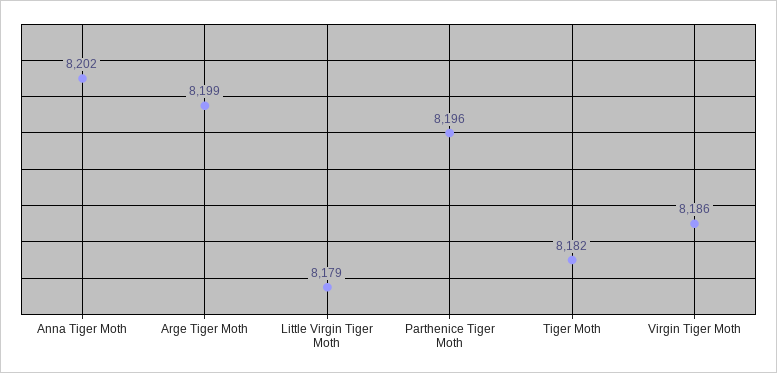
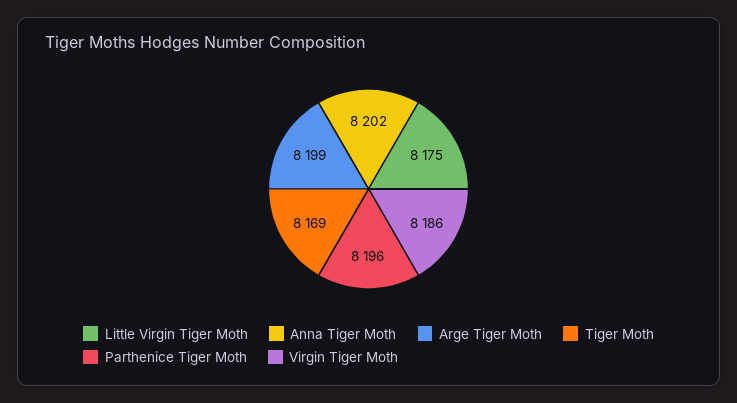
Little Virgin Tiger Moth: 8179 -> 8175
Tiger Moth: 8182 -> 8169

